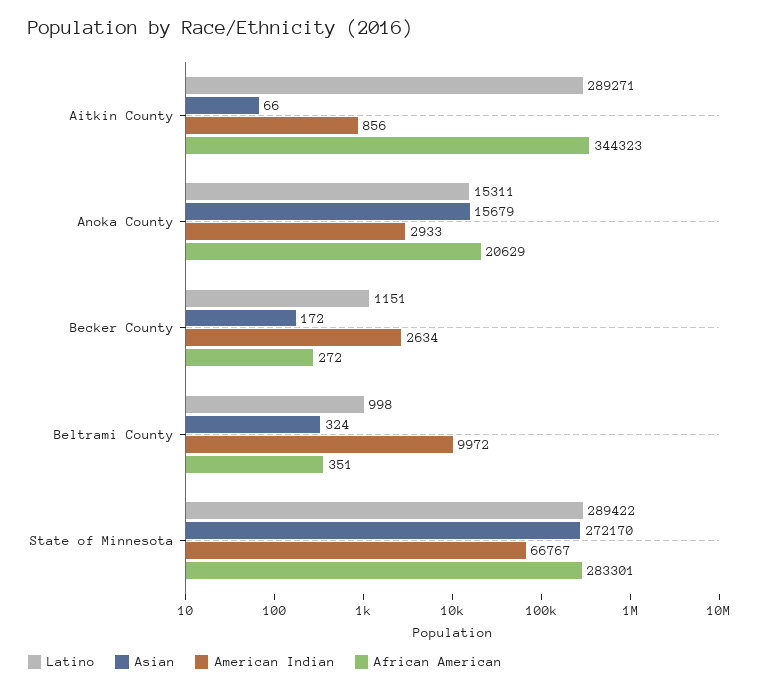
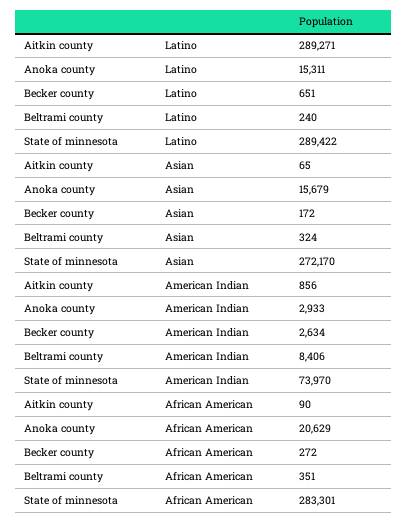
Asian, Aitkin County: 66 -> 65
African American, Aitkin County: 344323 -> 90
Latino, Becker County: 1151 -> 651
Latino, Beltrami County: 998 -> 240
American Indian, Beltrami County: 9972 -> 8406
American Indian, State of Minnesota: 66767 -> 73970

